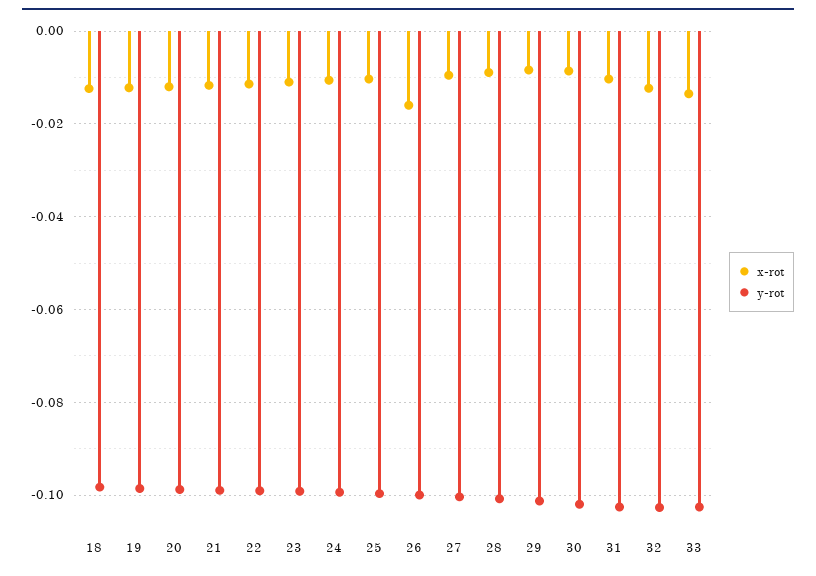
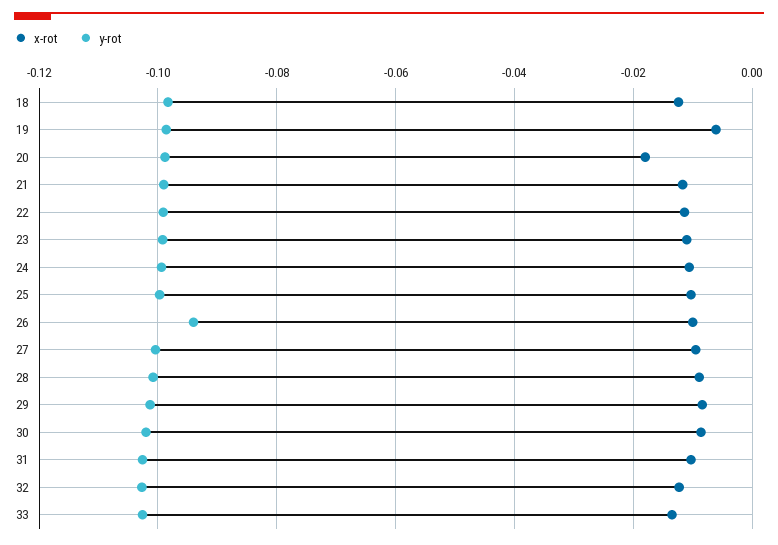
x-rot, 19: -0.012 -> -0.006
x-rot, 20: -0.012 -> -0.018
x-rot, 26: -0.016 -> -0.01
y-rot, 26: -0.1 -> -0.094

